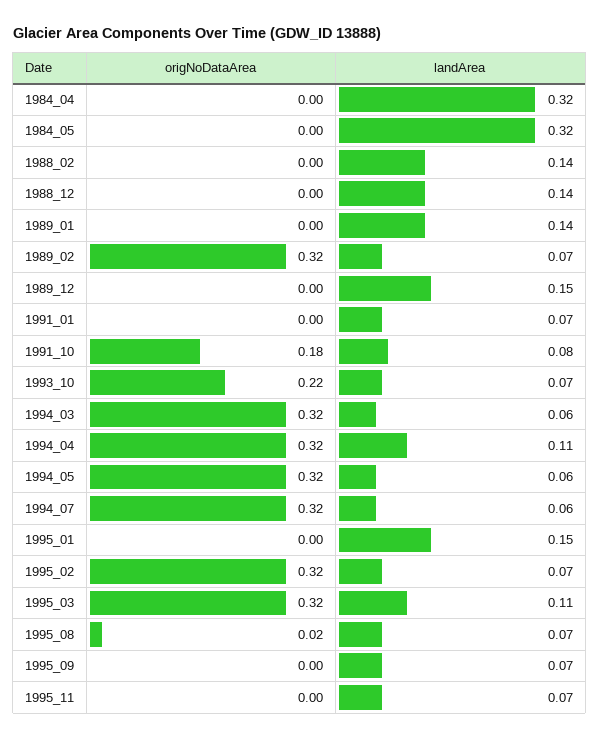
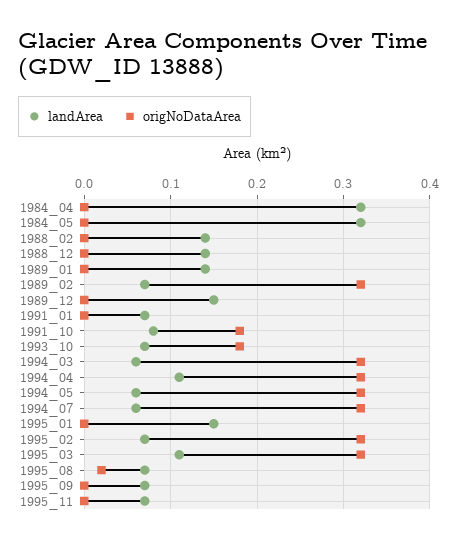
origNoDataArea, 1993_10: 0.22 -> 0.18

